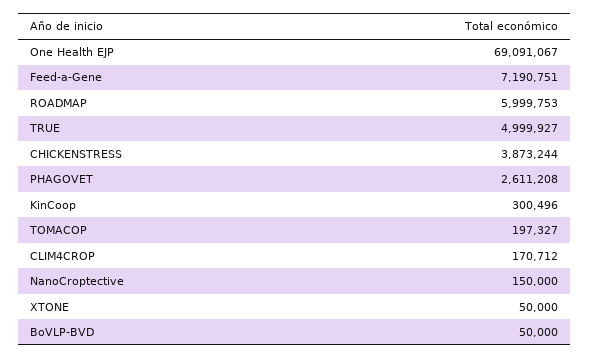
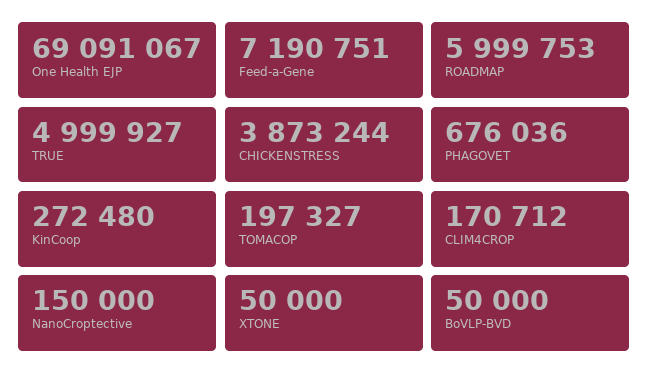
PHAGOVET: 2611208 -> 676036
KinCoop: 300496 -> 272480

